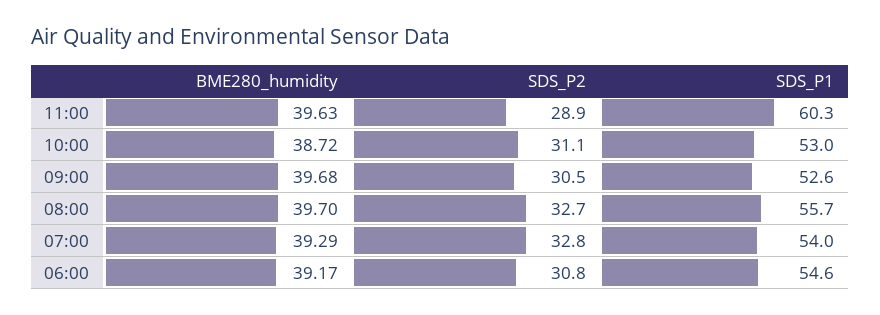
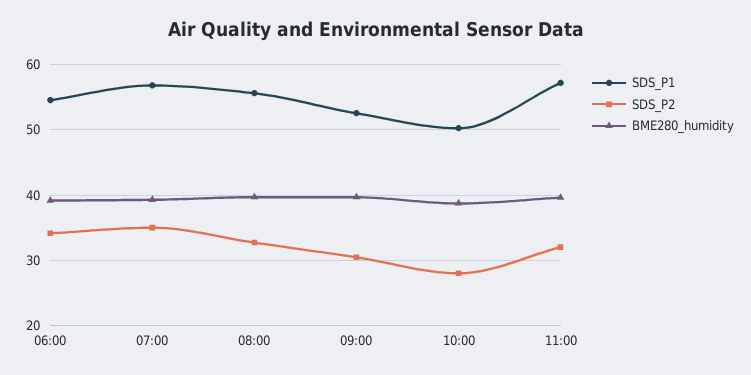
SDS_P2, 11:00: 28.9 -> 32
SDS_P1, 11:00: 60.3 -> 57
SDS_P2, 10:00: 31.1 -> 28
SDS_P1, 10:00: 53 -> 50
SDS_P2, 07:00: 32.8 -> 35
SDS_P1, 07:00: 54 -> 57
SDS_P2, 06:00: 30.8 -> 34

